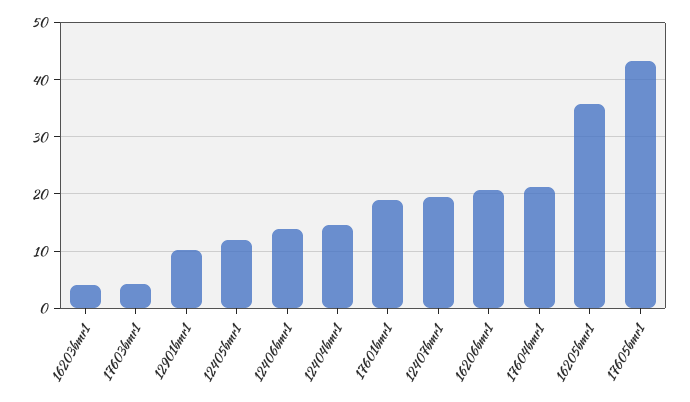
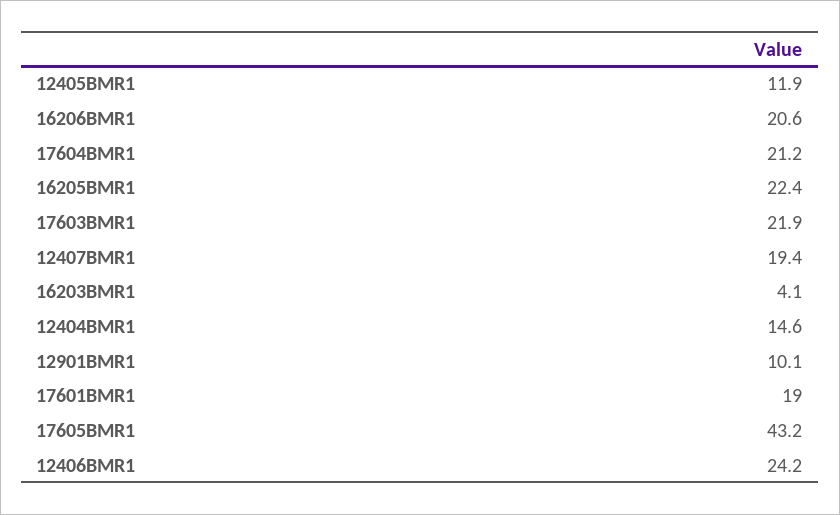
17603bmr1: 4 -> 21.9
12406bmr1: 14 -> 24.2
16205bmr1: 36 -> 22.4

